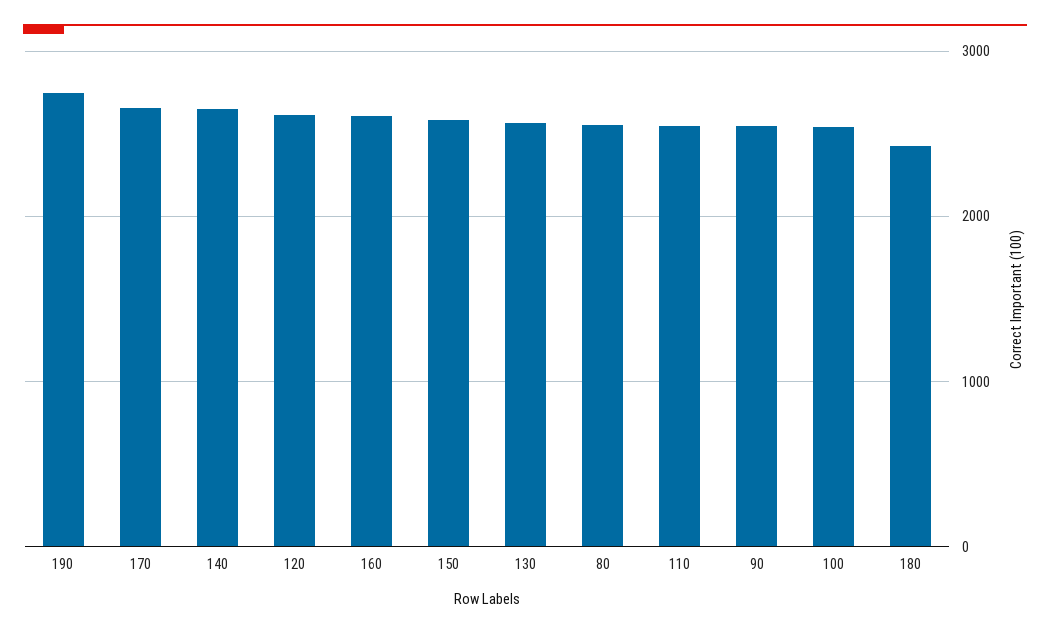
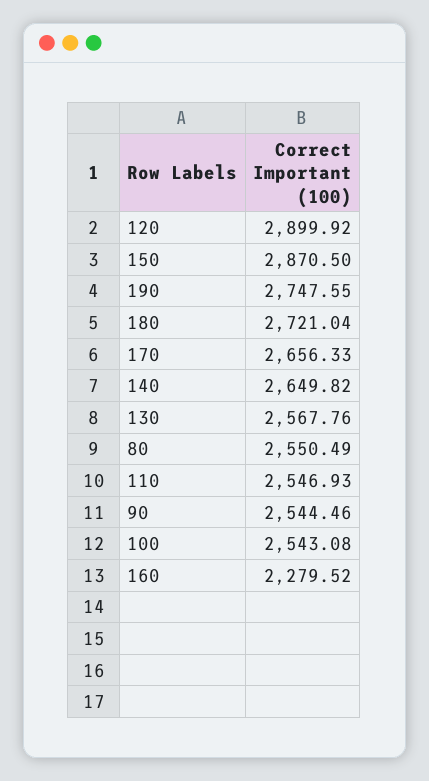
120: 2600 -> 2899.92
160: 2600 -> 2279.52
150: 2600 -> 2870.5
180: 2400 -> 2721.04

